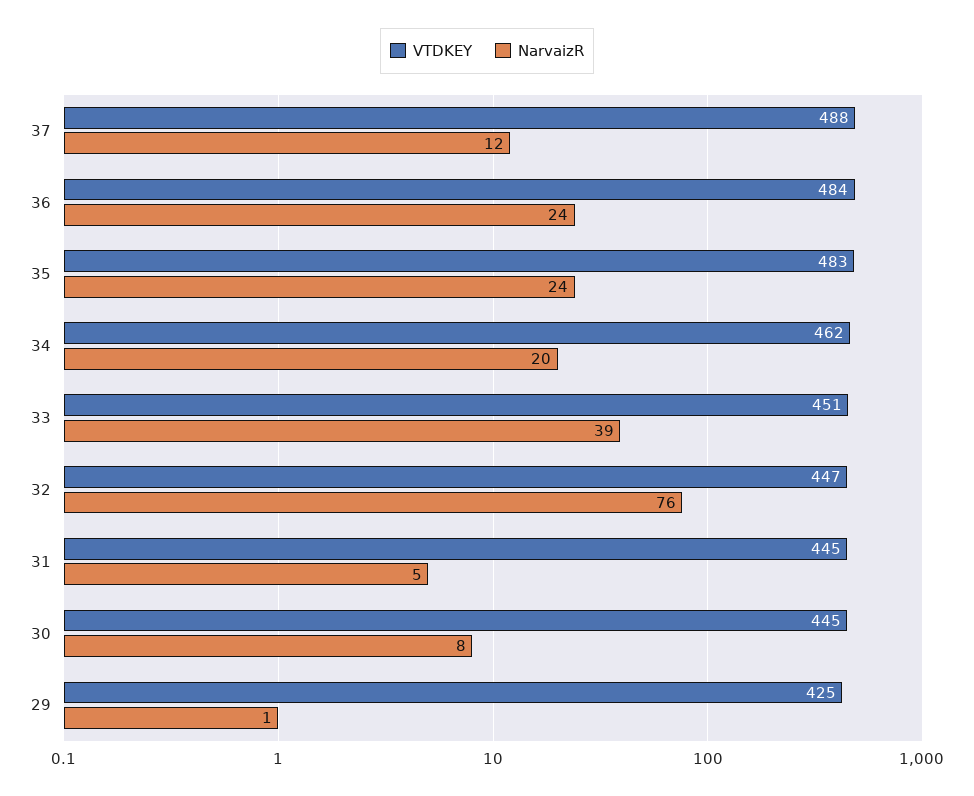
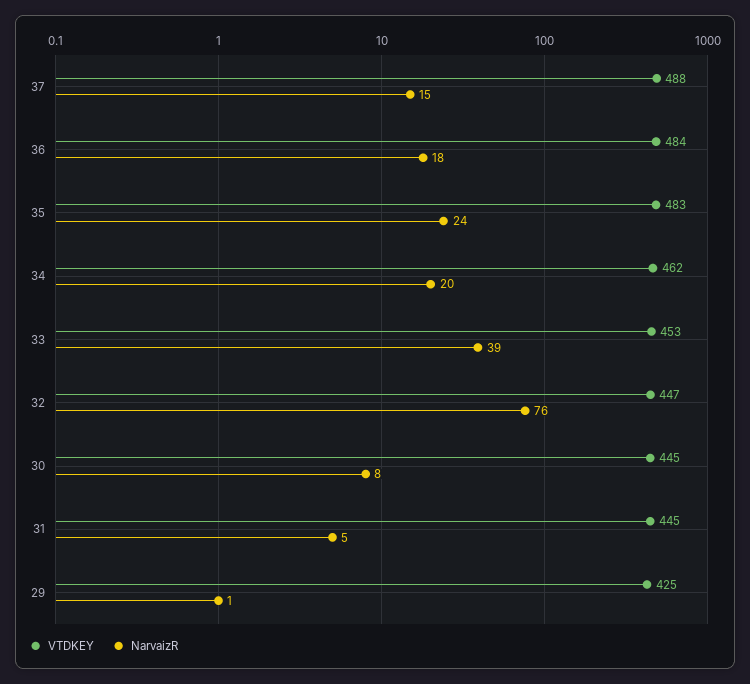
NarvaizR, 37: 12 -> 15
NarvaizR, 36: 24 -> 18
VTDKEY, 33: 451 -> 453

